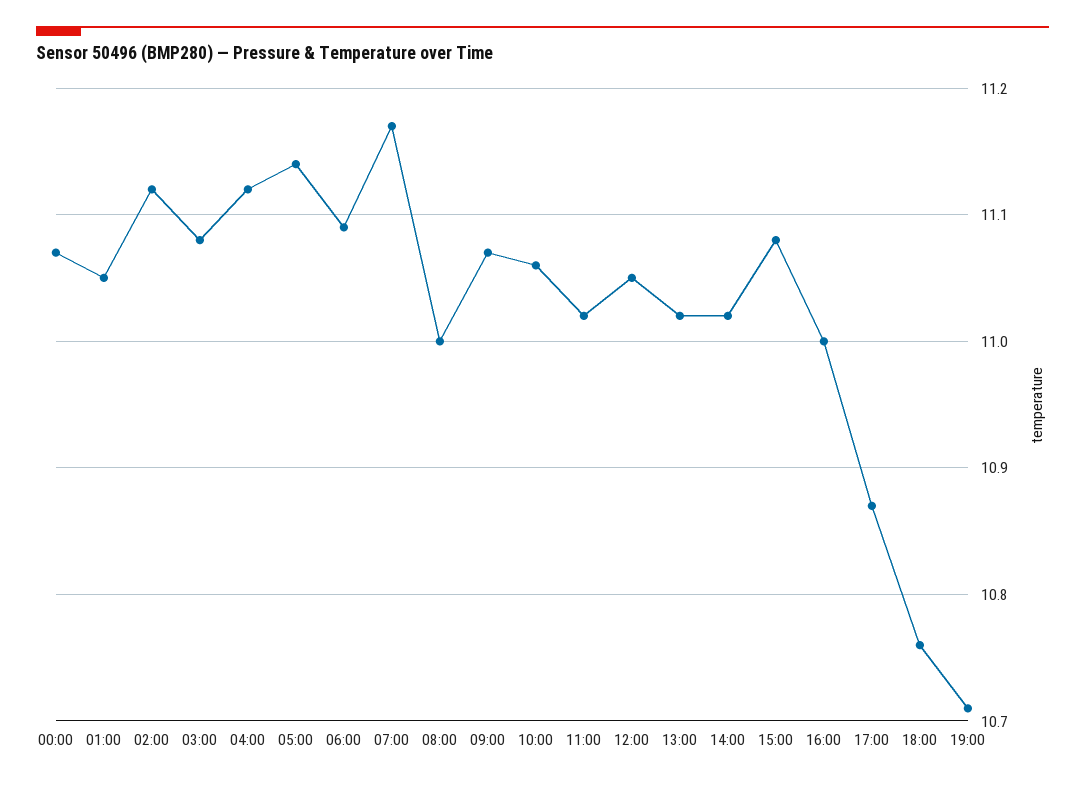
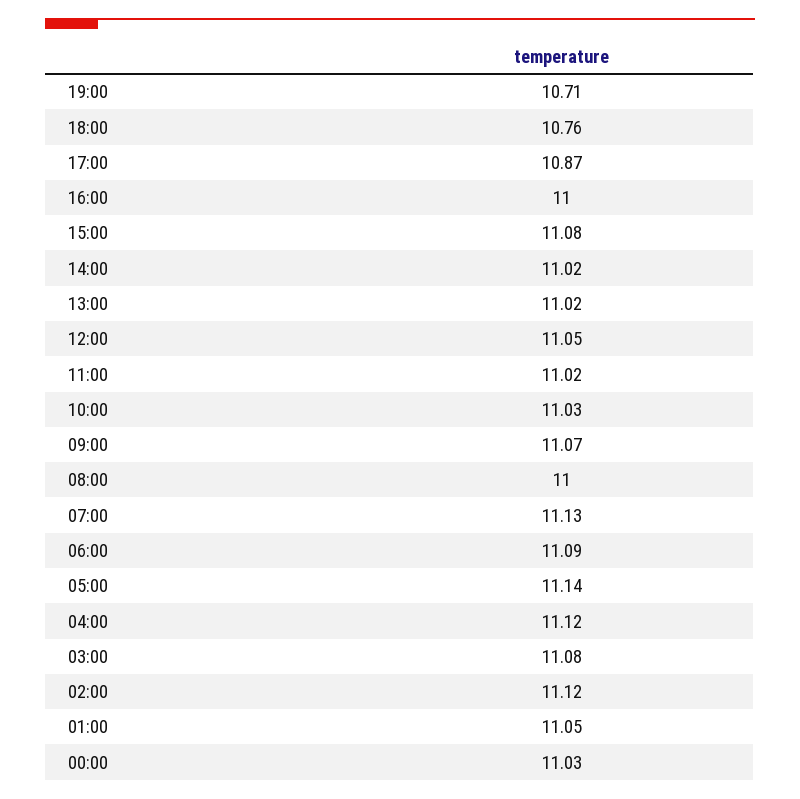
00:00: 11.07 -> 11.03
07:00: 11.17 -> 11.13
10:00: 11.06 -> 11.03

